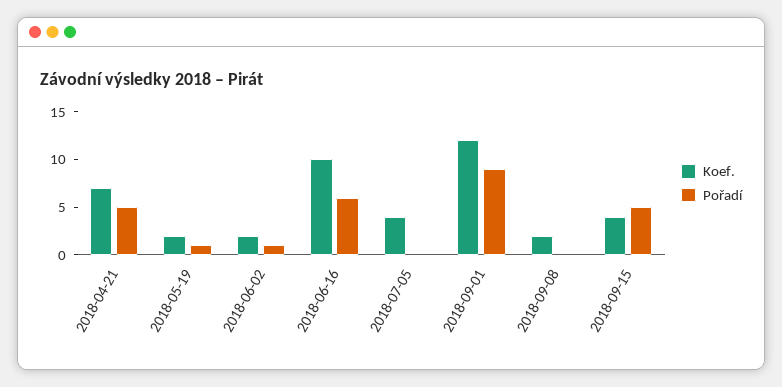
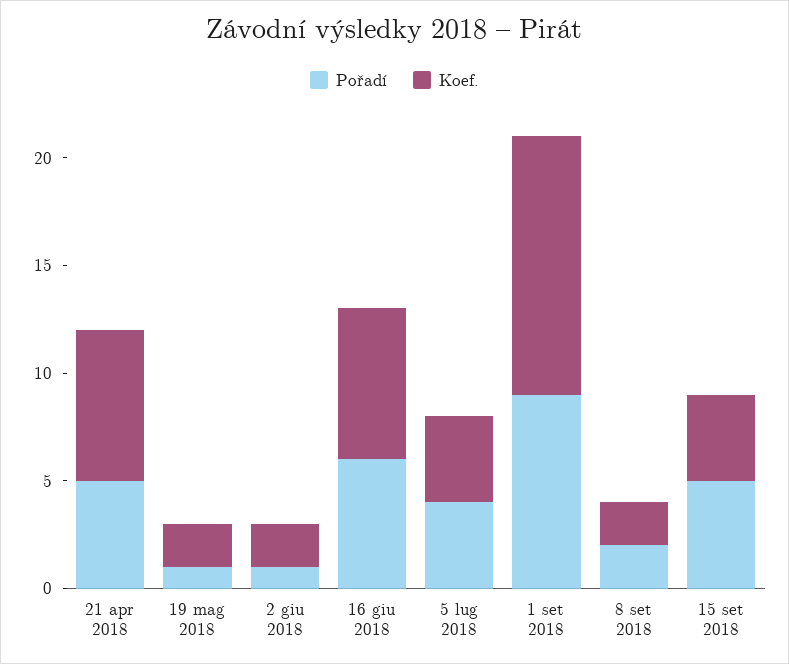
Koef., 2018-06-16: 10 -> 7
Pořadí, 2018-07-05: 0 -> 4
Pořadí, 2018-09-08: 0 -> 2

